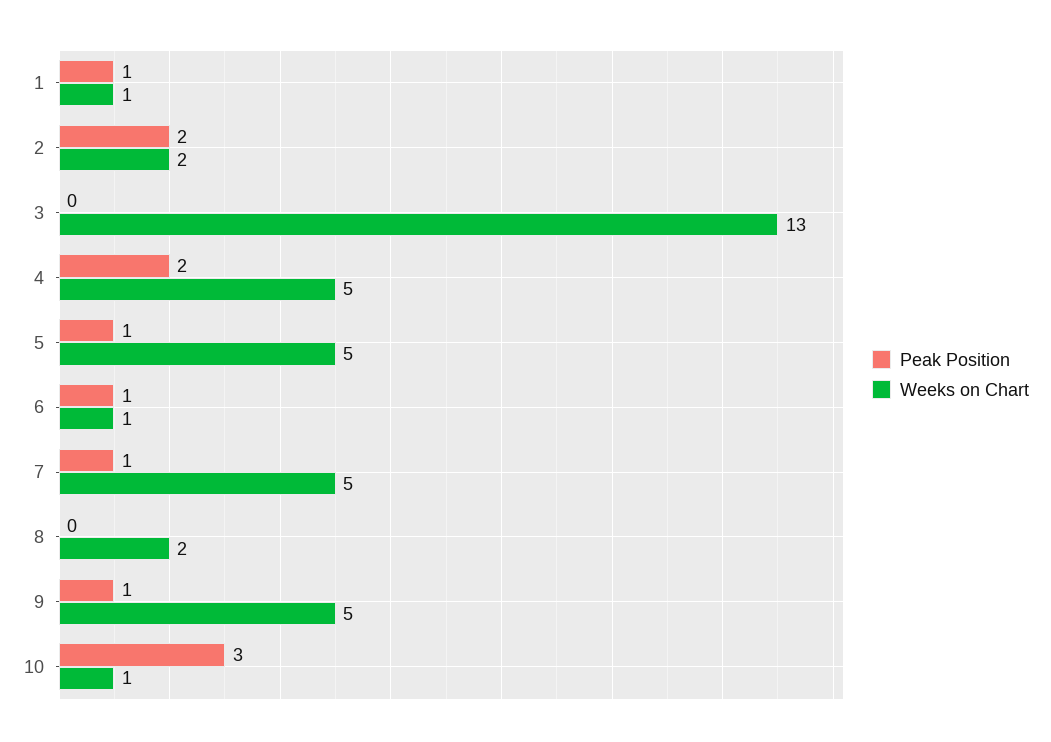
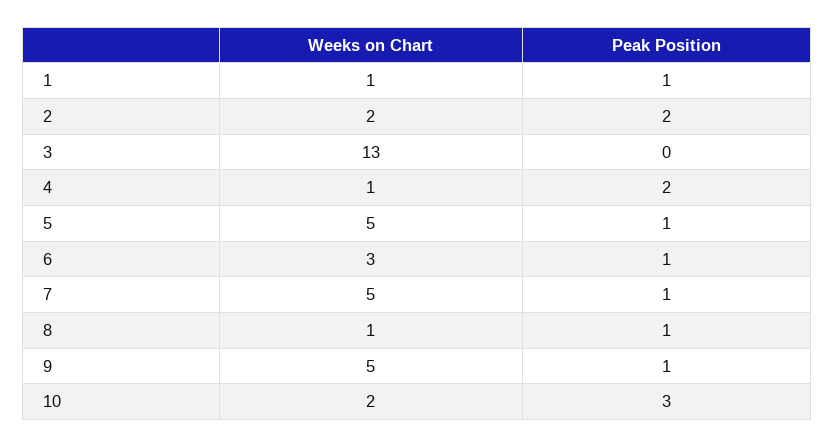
Weeks on Chart, 4: 5 -> 1
Weeks on Chart, 6: 1 -> 3
Peak Position, 8: 0 -> 1
Weeks on Chart, 8: 2 -> 1
Weeks on Chart, 10: 1 -> 2

